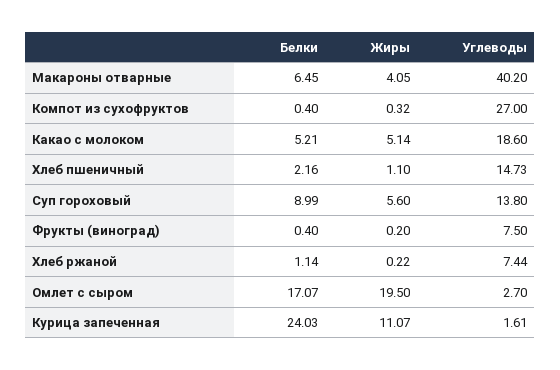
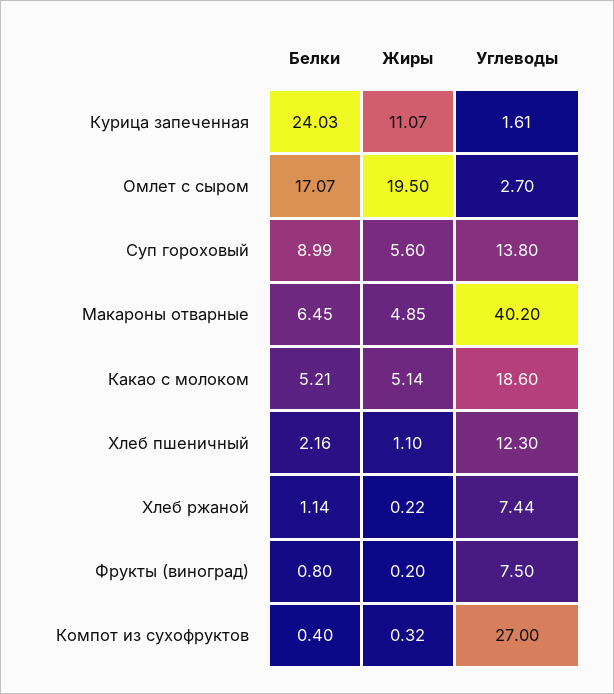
Жиры, Макароны отварные: 4.05 -> 4.85
Углеводы, Хлеб пшеничный: 14.73 -> 12.3
Белки, Фрукты (виноград): 0.4 -> 0.8

